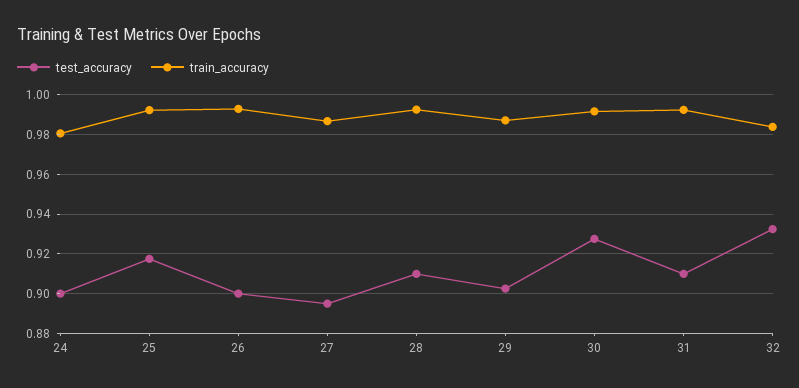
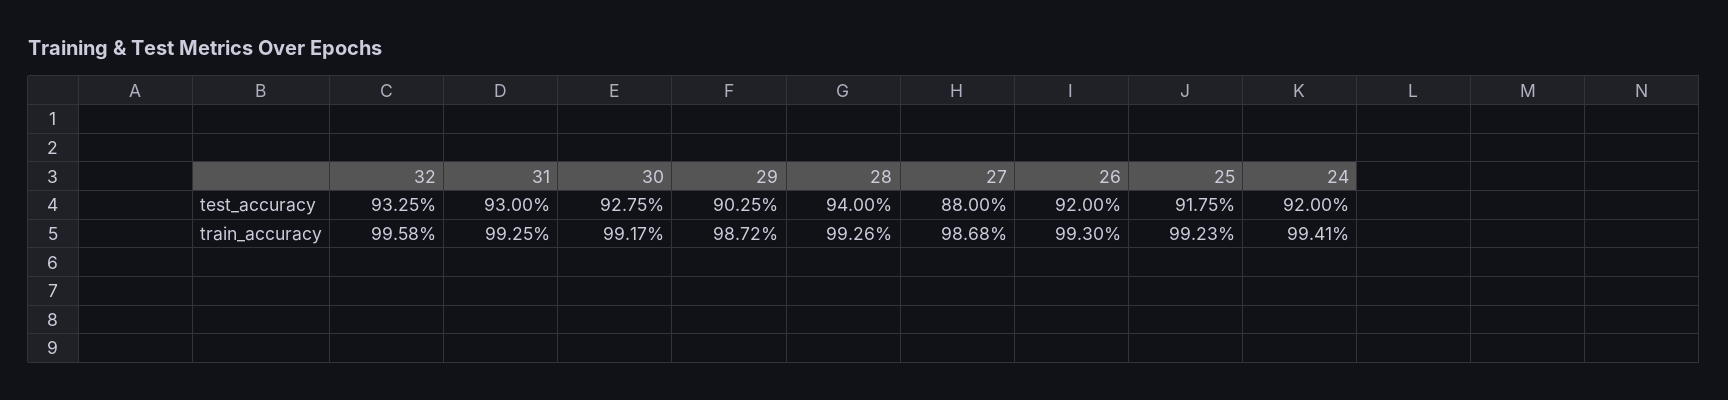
test_accuracy, 24: 0.9 -> 0.92
train_accuracy, 24: 0.98 -> 0.9941
test_accuracy, 26: 0.9 -> 0.92
test_accuracy, 27: 0.895 -> 0.88
test_accuracy, 28: 0.91 -> 0.94
test_accuracy, 31: 0.91 -> 0.93
train_accuracy, 32: 0.985 -> 0.9958

